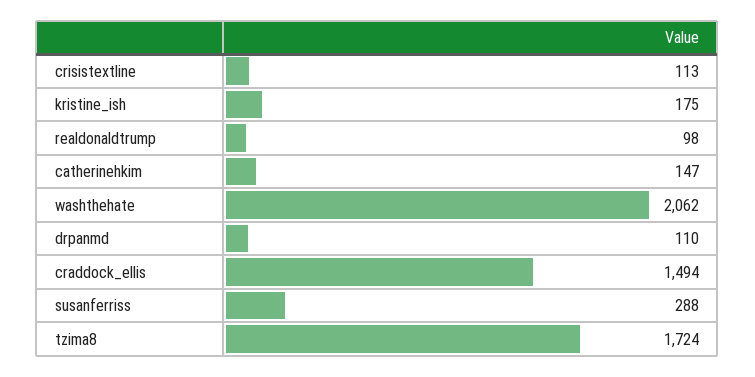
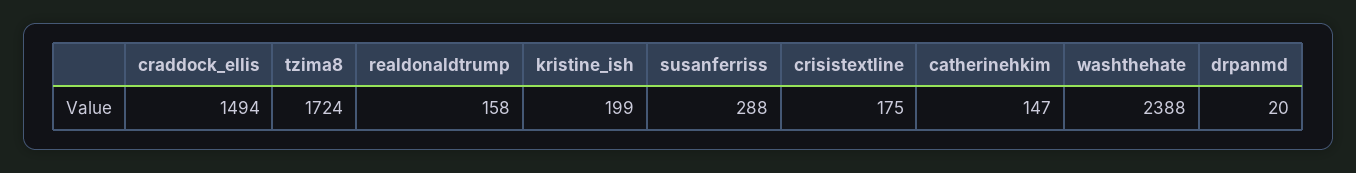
crisistextline: 113 -> 175
kristine_ish: 175 -> 199
realdonaldtrump: 98 -> 158
washthehate: 2062 -> 2388
drpanmd: 110 -> 20

